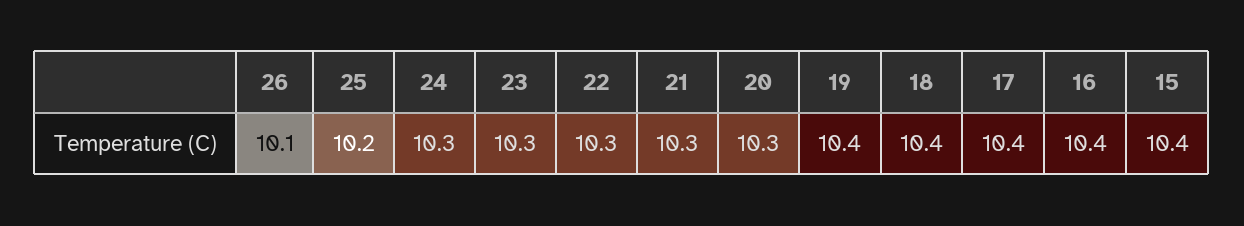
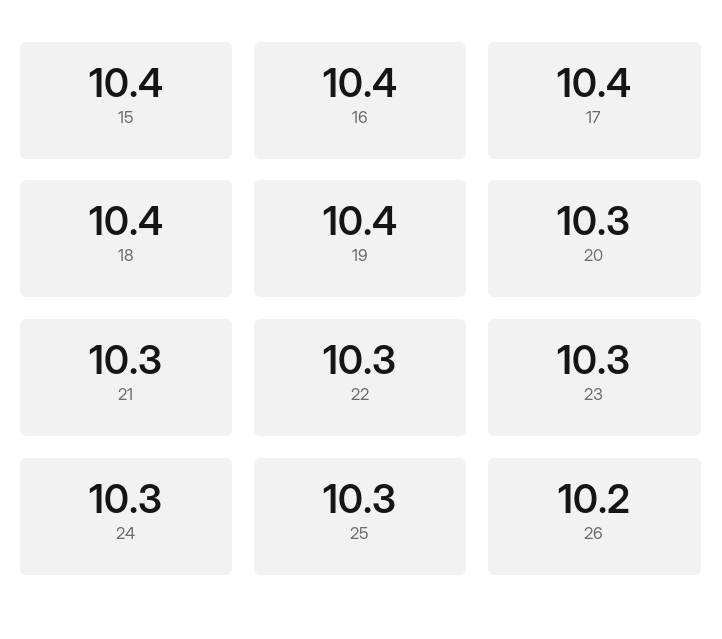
26: 10.1 -> 10.2
25: 10.2 -> 10.3

